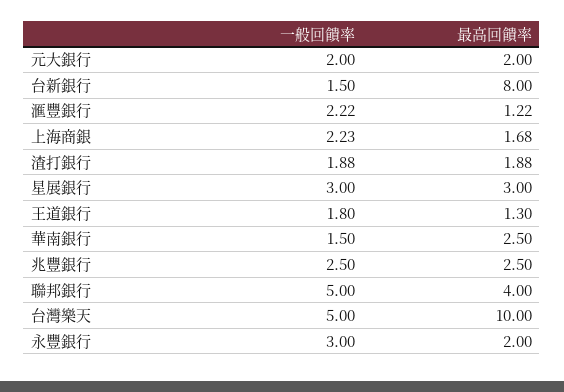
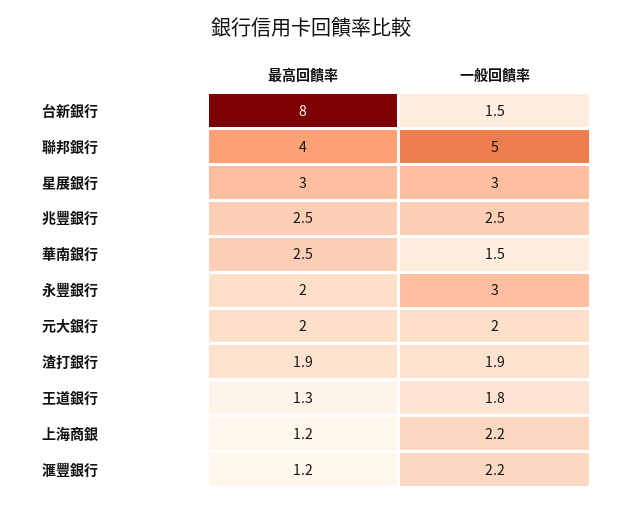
最高回饋率, 上海商銀: 1.68 -> 1.2
一般回饋率, 台灣樂天: 5 -> none
最高回饋率, 台灣樂天: 10 -> none

